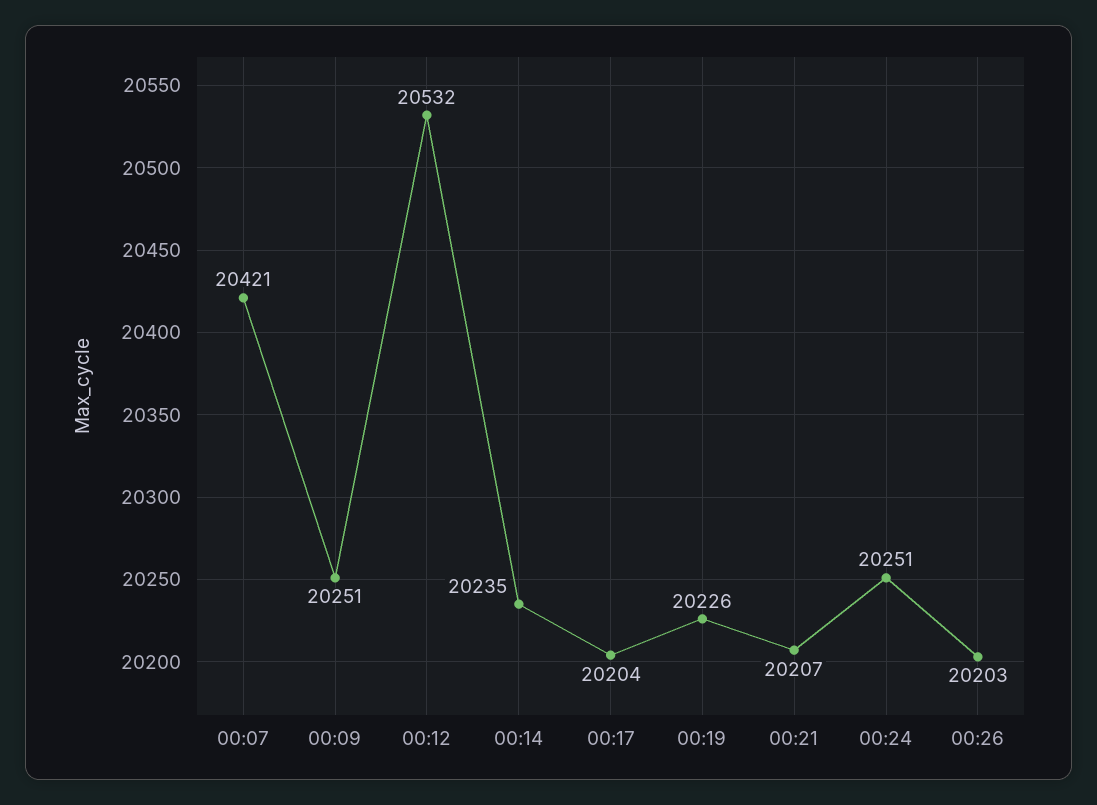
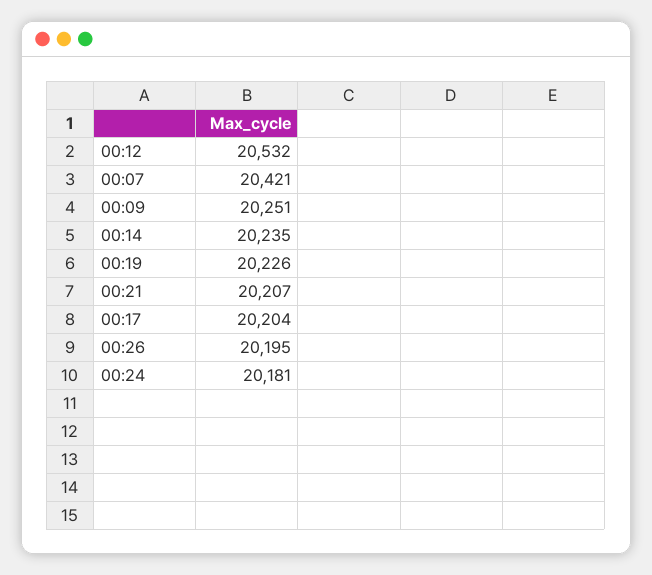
00:24: 20251 -> 20181
00:26: 20203 -> 20195

